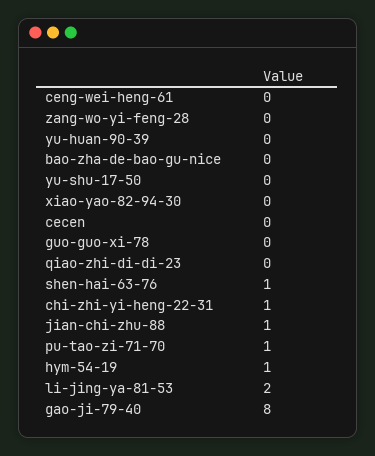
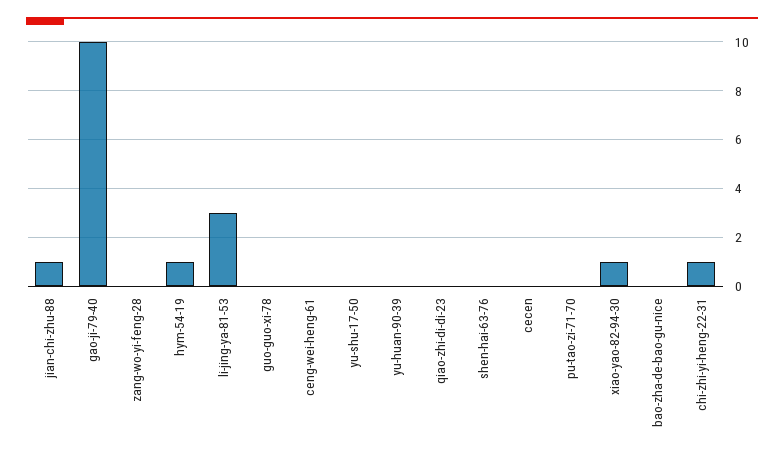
xiao-yao-82-94-30: 0 -> 1
shen-hai-63-76: 1 -> 0
pu-tao-zi-71-70: 1 -> 0
li-jing-ya-81-53: 2 -> 3
gao-ji-79-40: 8 -> 10

